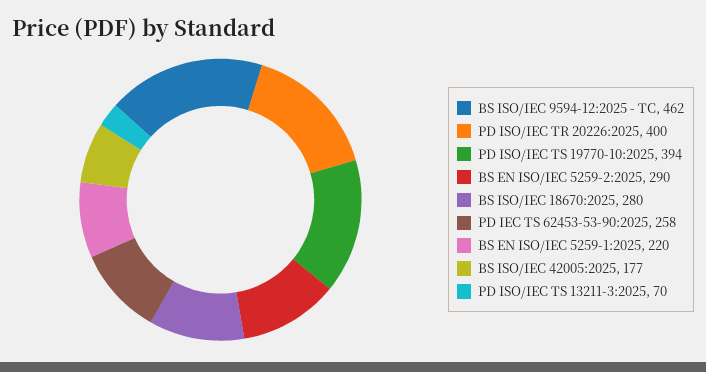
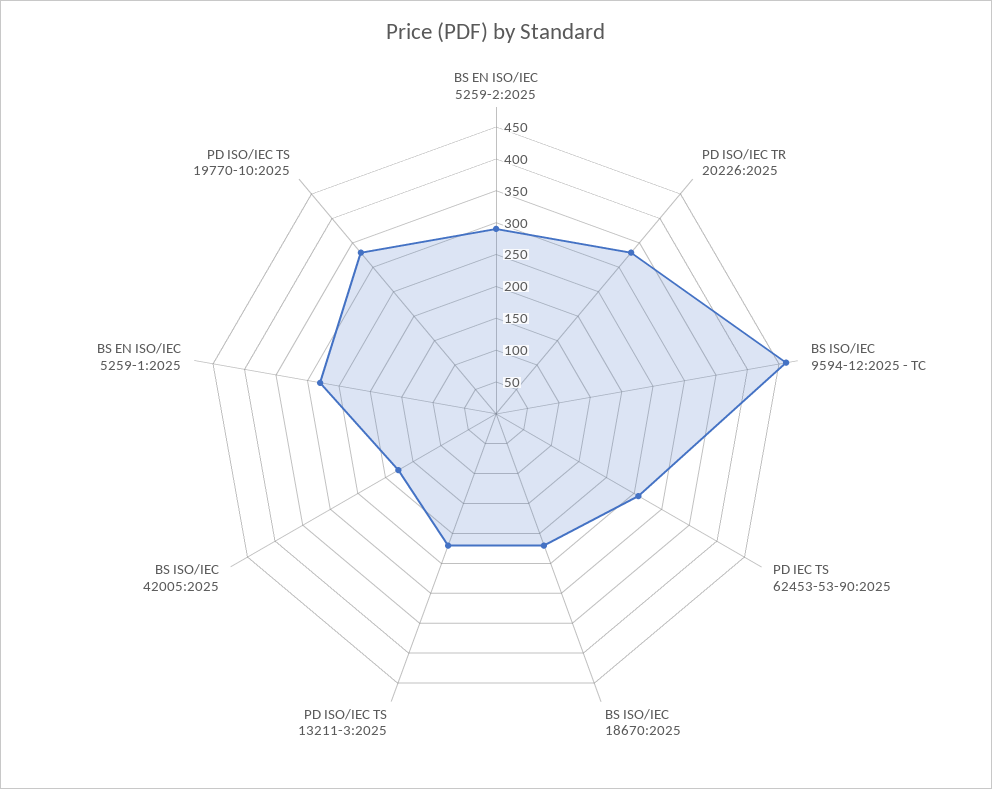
PD ISO/IEC TR 20226:2025: 400 -> 325
PD ISO/IEC TS 19770-10:2025: 394 -> 325
BS ISO/IEC 18670:2025: 280 -> 225
BS EN ISO/IEC 5259-1:2025: 220 -> 275
PD ISO/IEC TS 13211-3:2025: 70 -> 225

